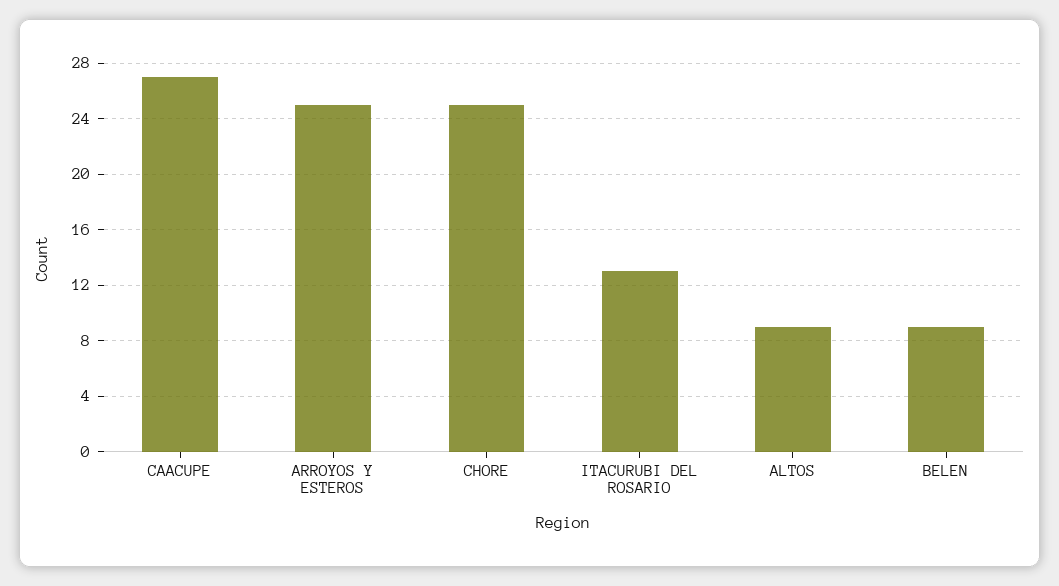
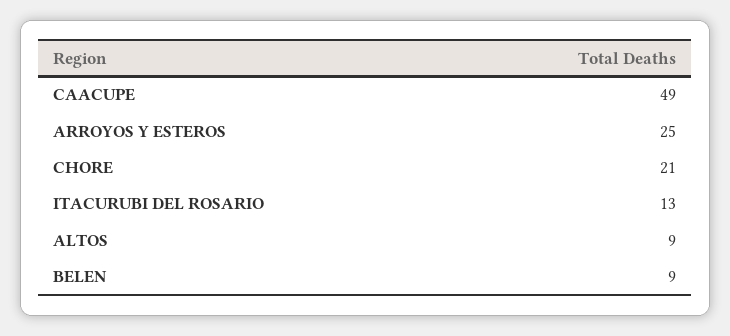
CAACUPE: 27 -> 49
CHORE: 25 -> 21

